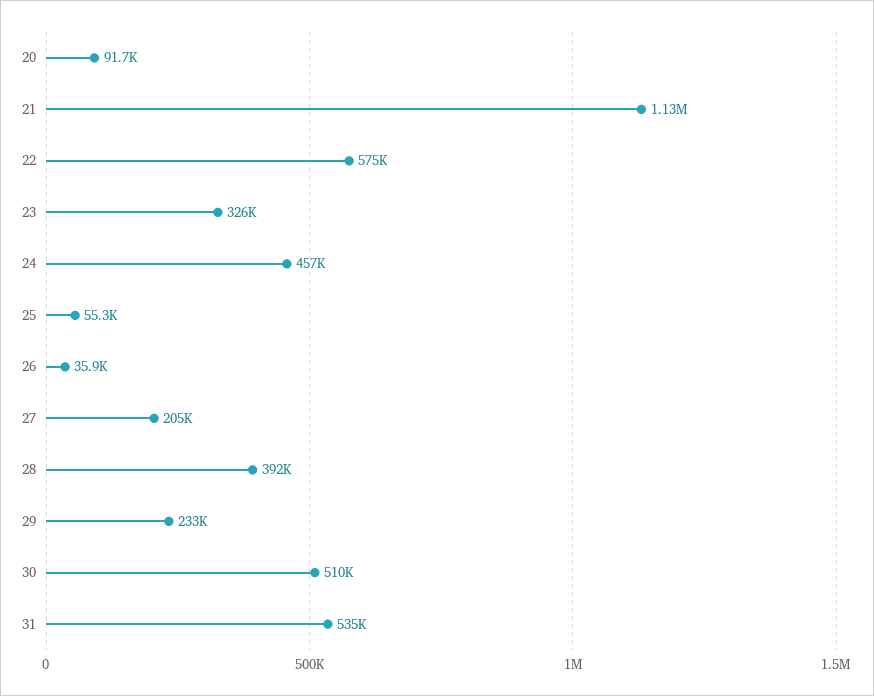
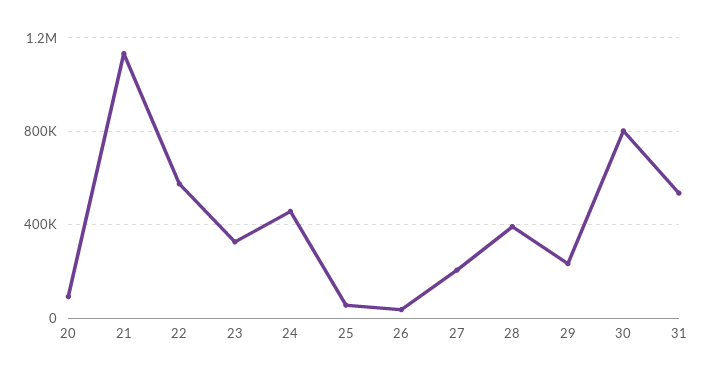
30: 510000 -> 800000

